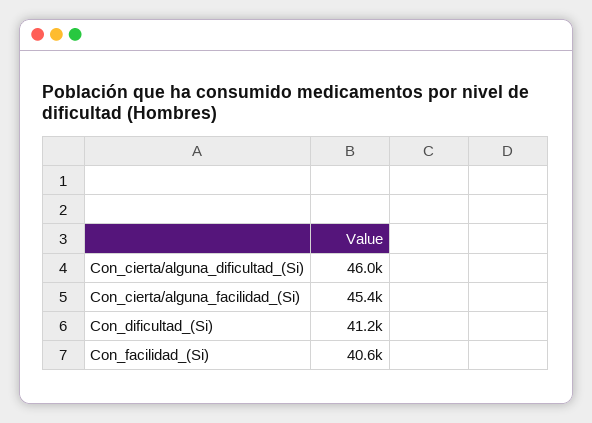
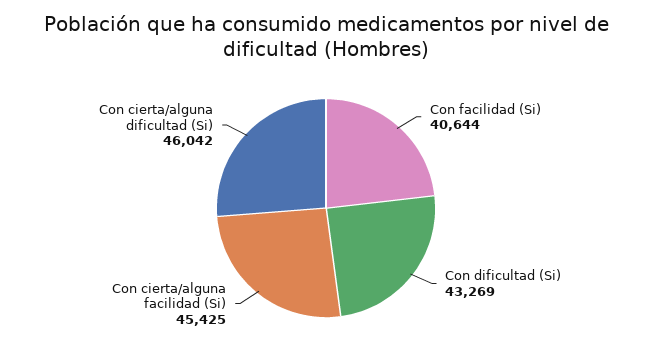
Con_dificultad_(Si): 41200 -> 43269

